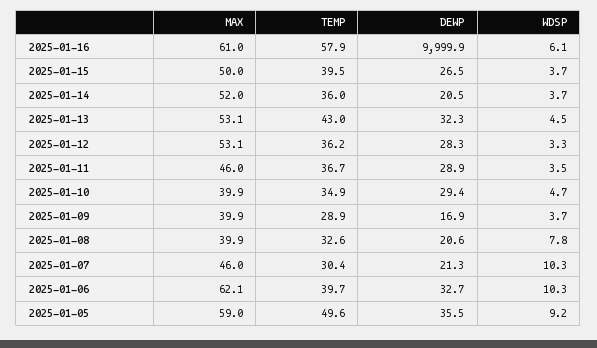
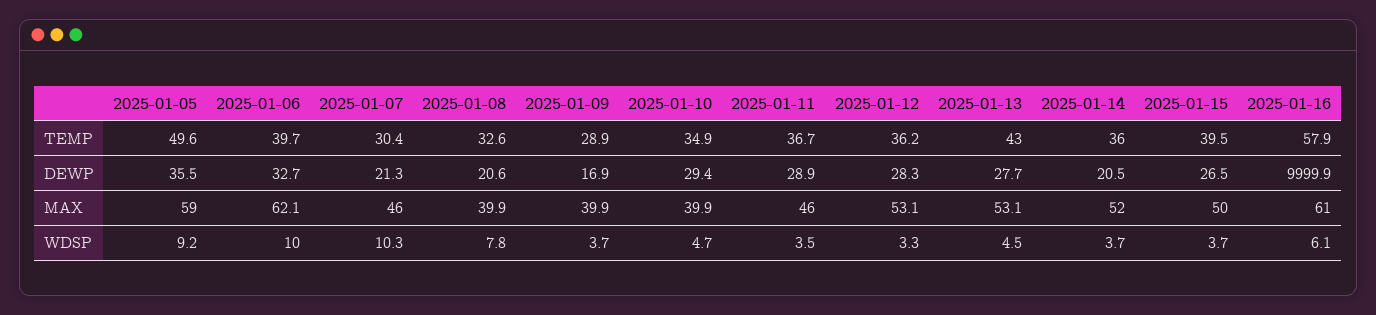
DEWP, 2025-01-13: 32.3 -> 27.7
WDSP, 2025-01-06: 10.3 -> 10

